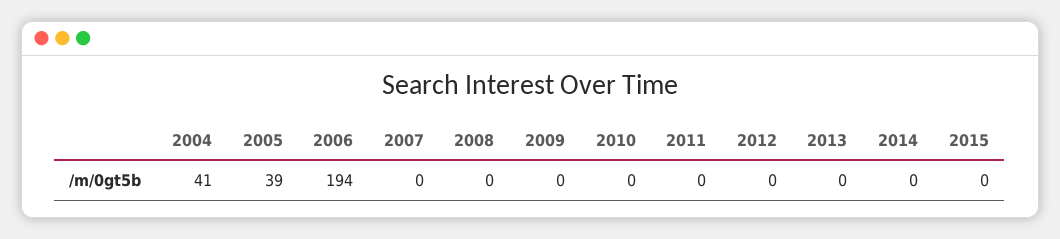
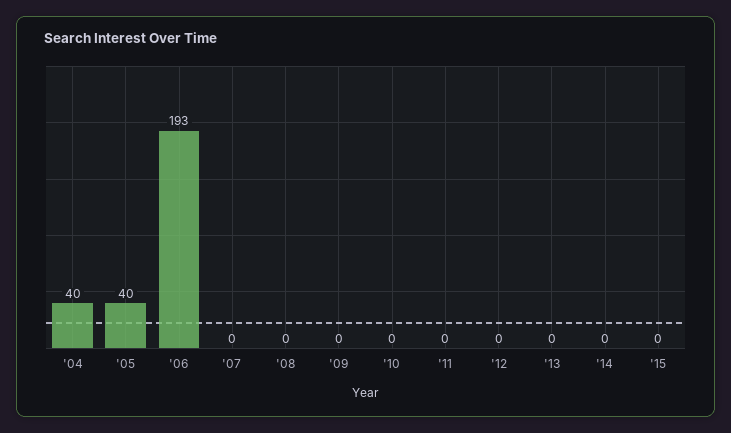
2004: 41 -> 40
2005: 39 -> 40
2006: 194 -> 193

